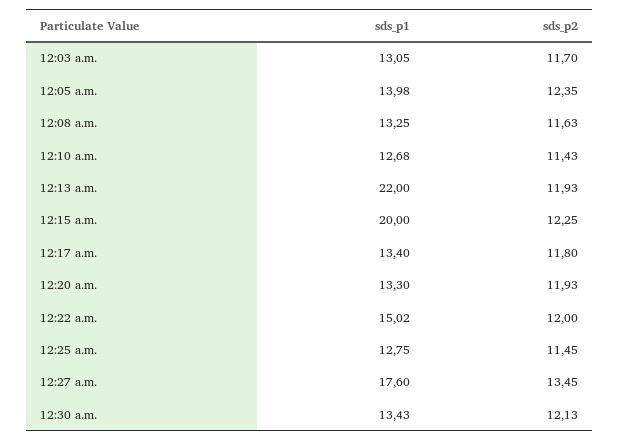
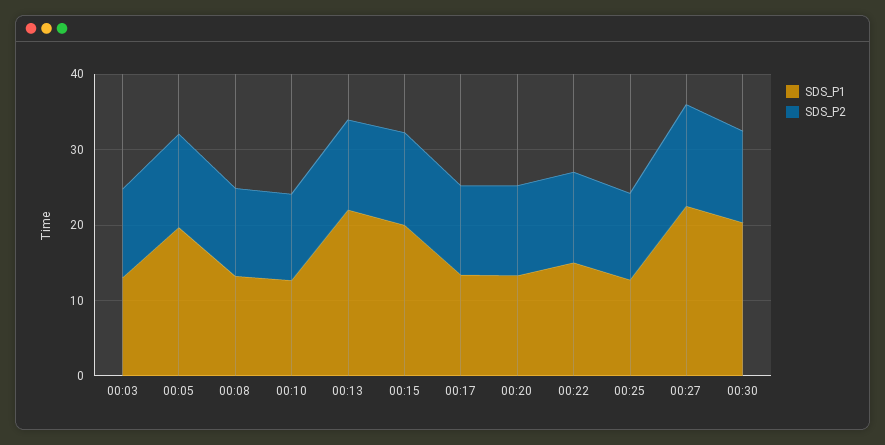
sds_p1, 12:05 a.m.: 13.98 -> 20
sds_p1, 12:27 a.m.: 17.6 -> 22
sds_p1, 12:30 a.m.: 13.43 -> 20

